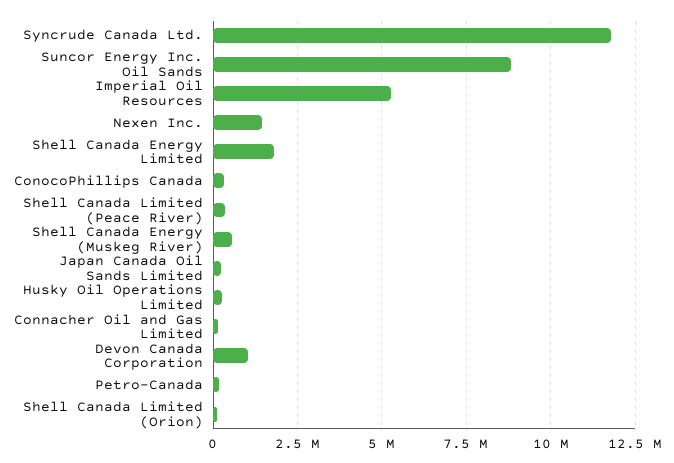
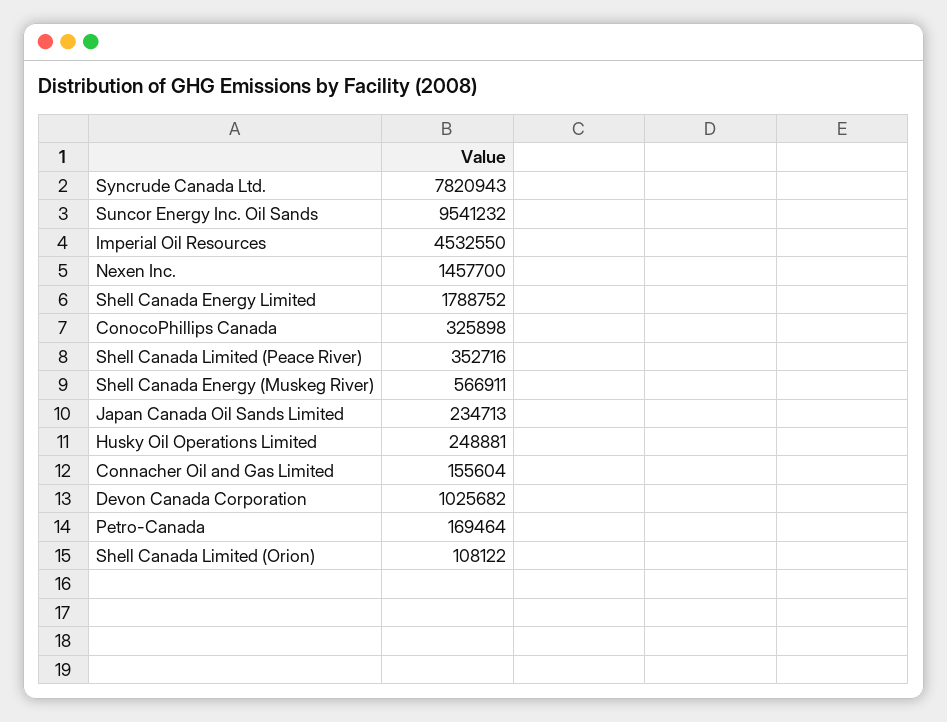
Syncrude Canada Ltd.: 11750000 -> 7820943
Suncor Energy Inc. Oil Sands: 8750000 -> 9541232
Imperial Oil Resources: 5250000 -> 4532550

